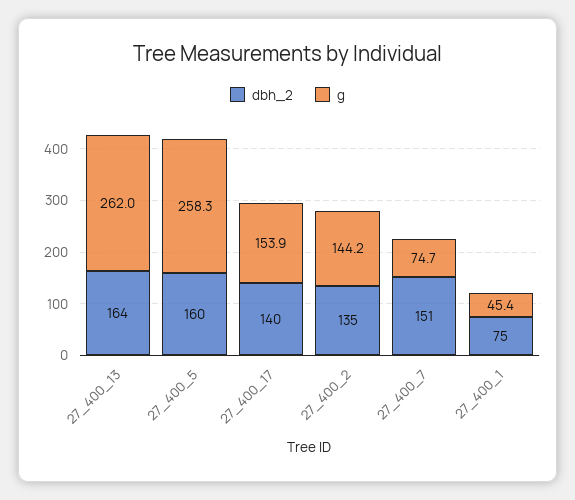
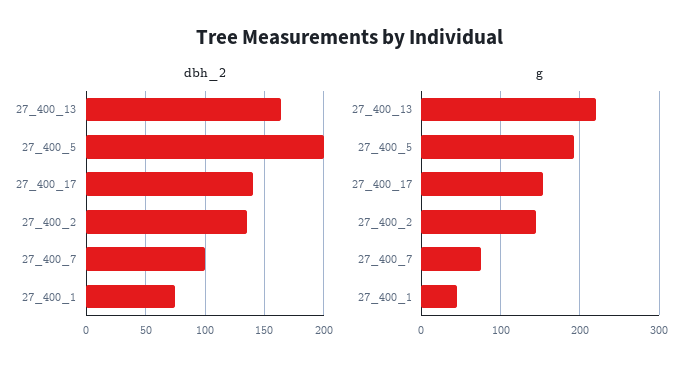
g, 27_400_13: 262 -> 220
dbh_2, 27_400_5: 160 -> 200
g, 27_400_5: 258.3 -> 190
dbh_2, 27_400_7: 151 -> 100

